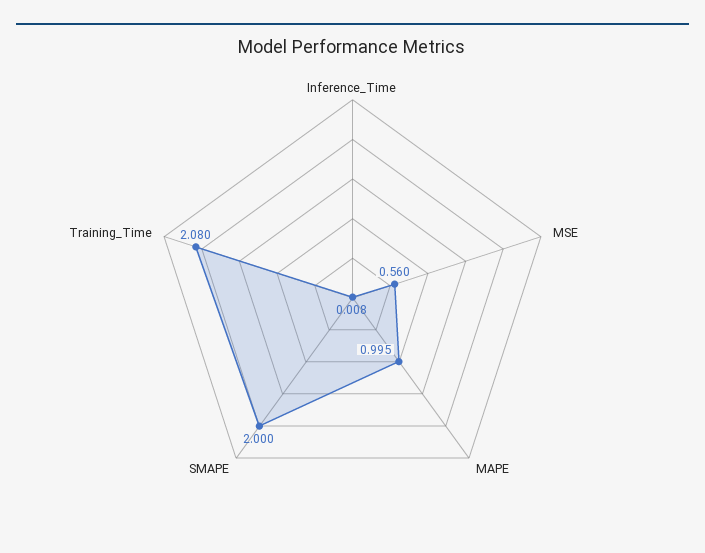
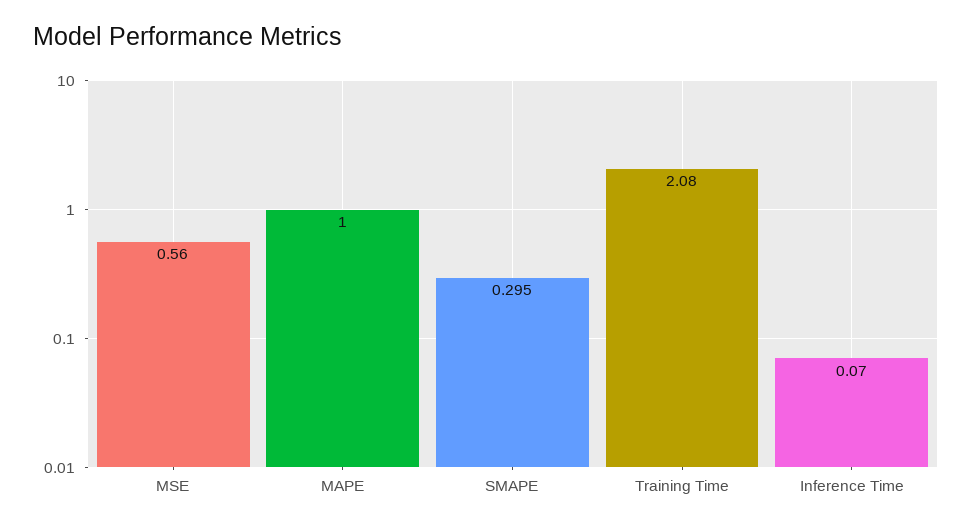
Inference_Time: 0.008 -> 0.07
MAPE: 0.995 -> 1
SMAPE: 2 -> 0.295

